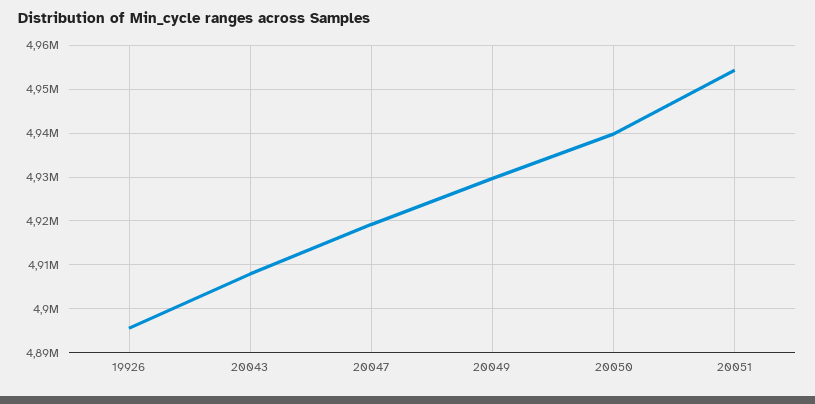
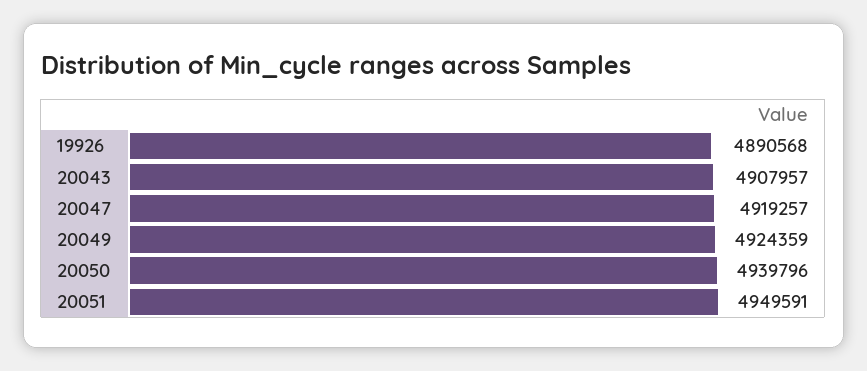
19926: 4896000 -> 4890568
20049: 4930000 -> 4924359
20051: 4954000 -> 4949591

